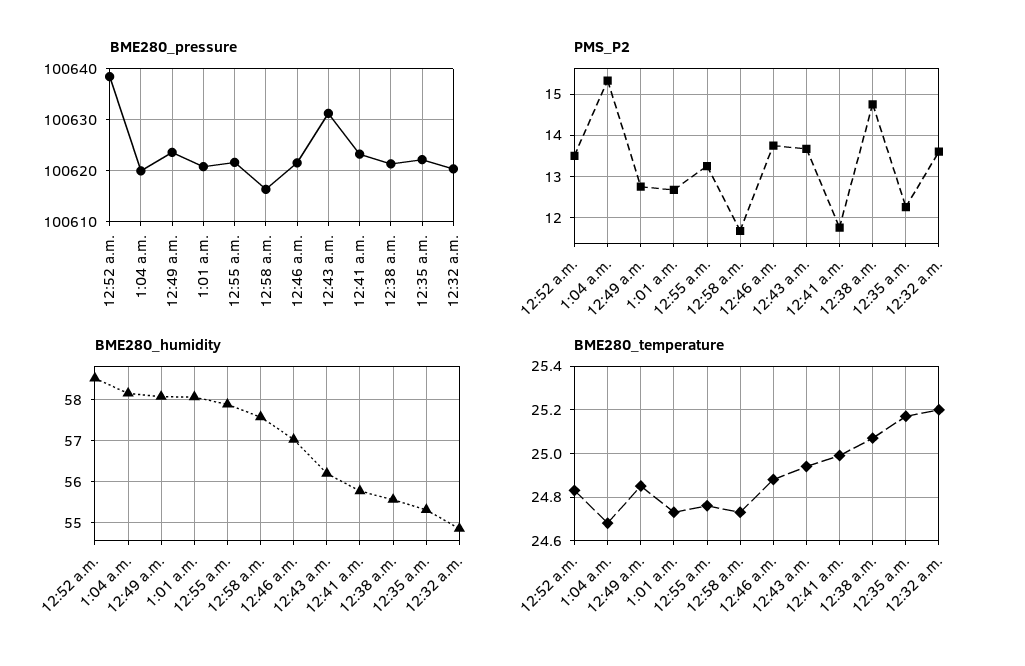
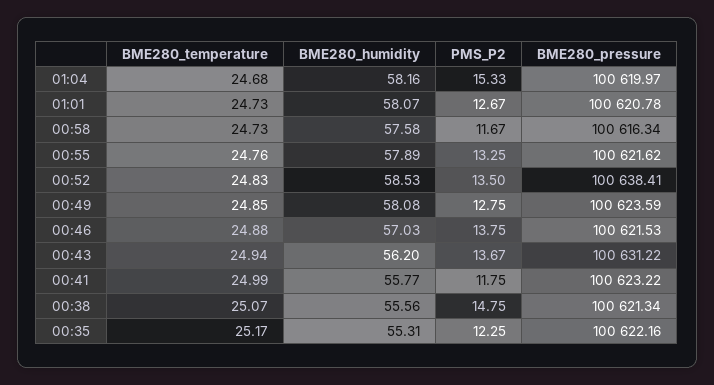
BME280_pressure, 12:32 a.m.: 100620 -> none
PMS_P2, 12:32 a.m.: 13.6 -> none
BME280_humidity, 12:32 a.m.: 54.8 -> none
BME280_temperature, 12:32 a.m.: 25.2 -> none

